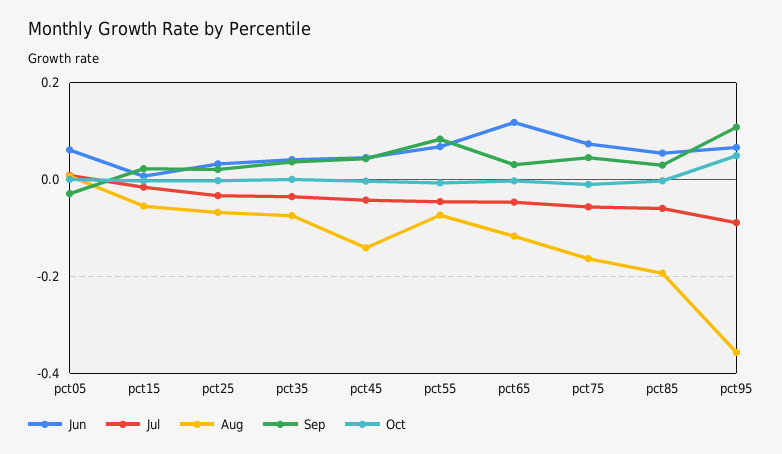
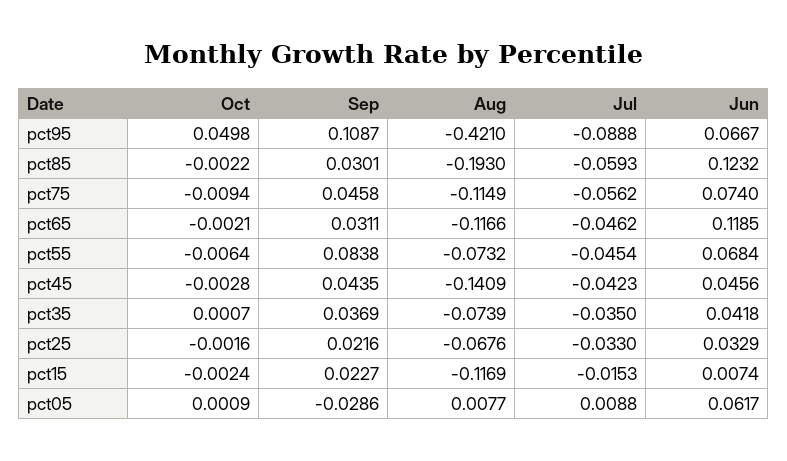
Aug, pct15: -0.06 -> -0.1169
Aug, pct75: -0.16 -> -0.1149
Jun, pct85: 0.06 -> 0.1232
Aug, pct95: -0.36 -> -0.421

